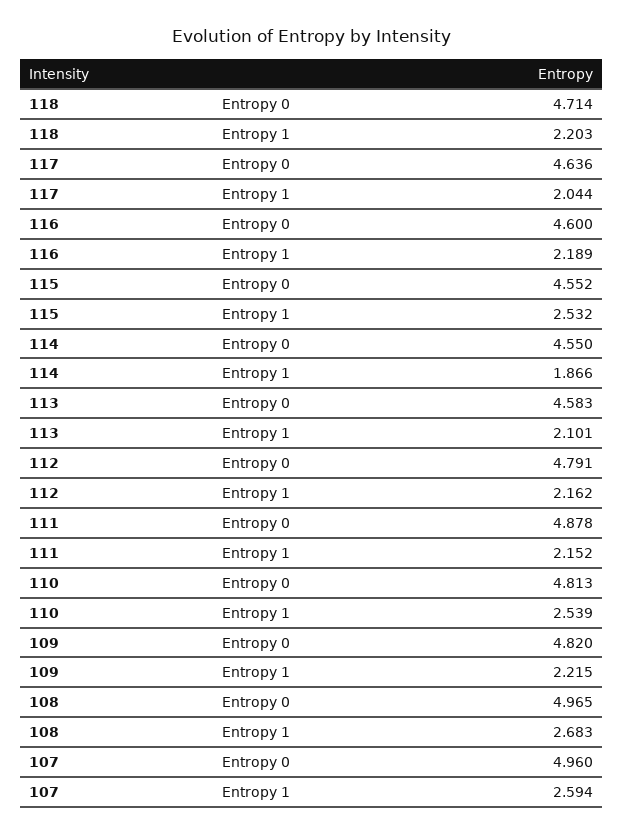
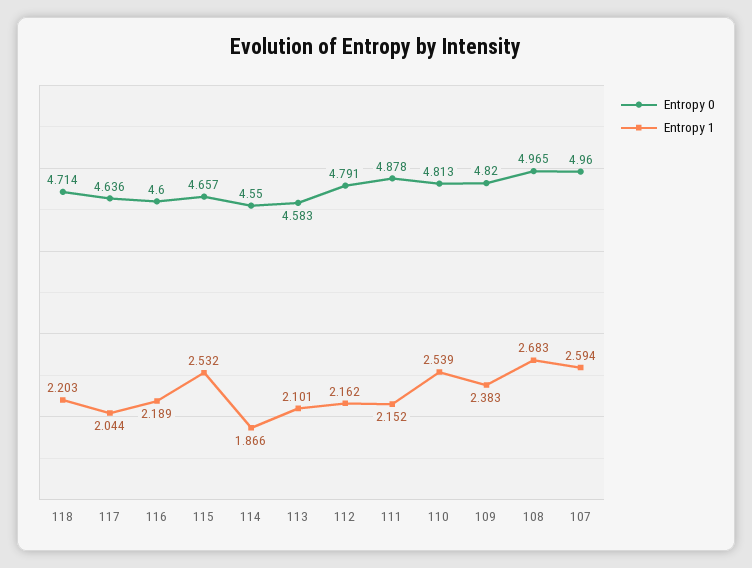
Entropy 0, 115: 4.552 -> 4.657
Entropy 1, 109: 2.215 -> 2.383

